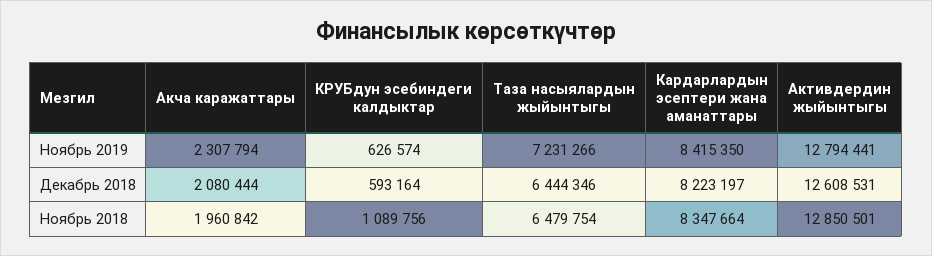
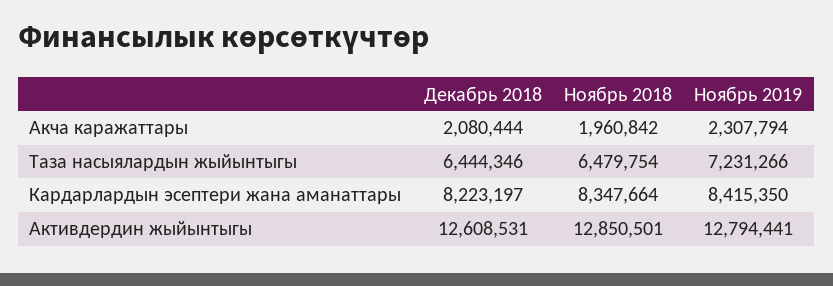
КРУБдун эсебиндеги калдыктар, Ноябрь 2019: 626574 -> none
КРУБдун эсебиндеги калдыктар, Декабрь 2018: 593164 -> none
КРУБдун эсебиндеги калдыктар, Ноябрь 2018: 1089756 -> none

